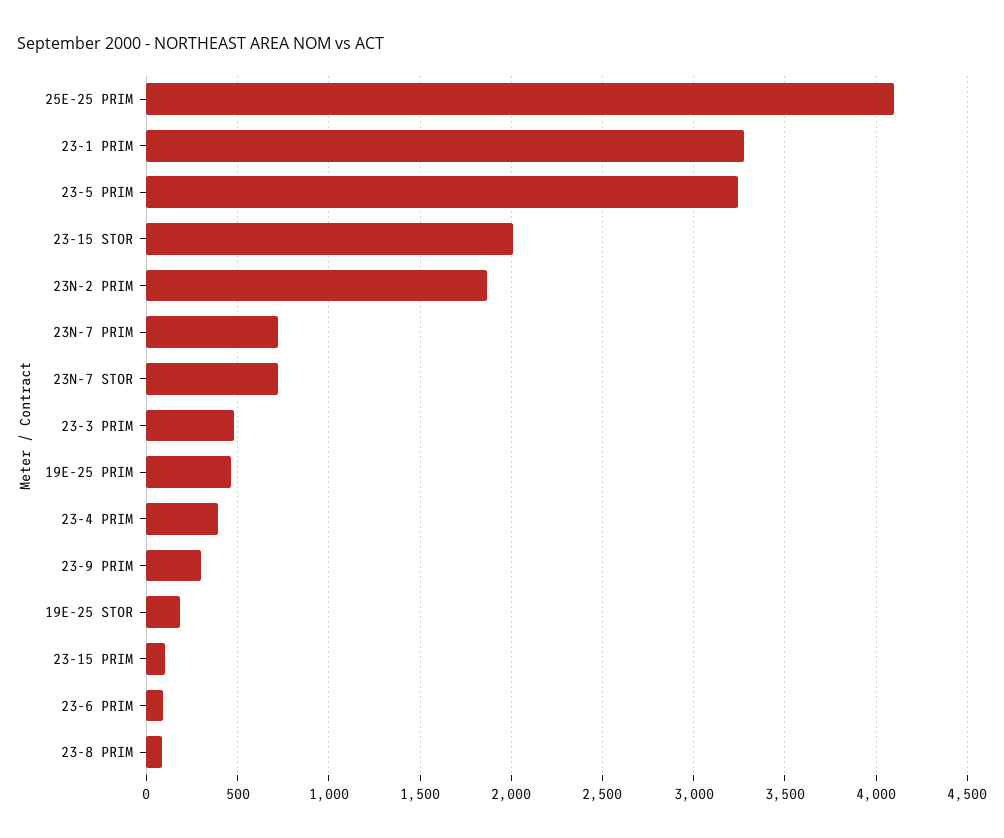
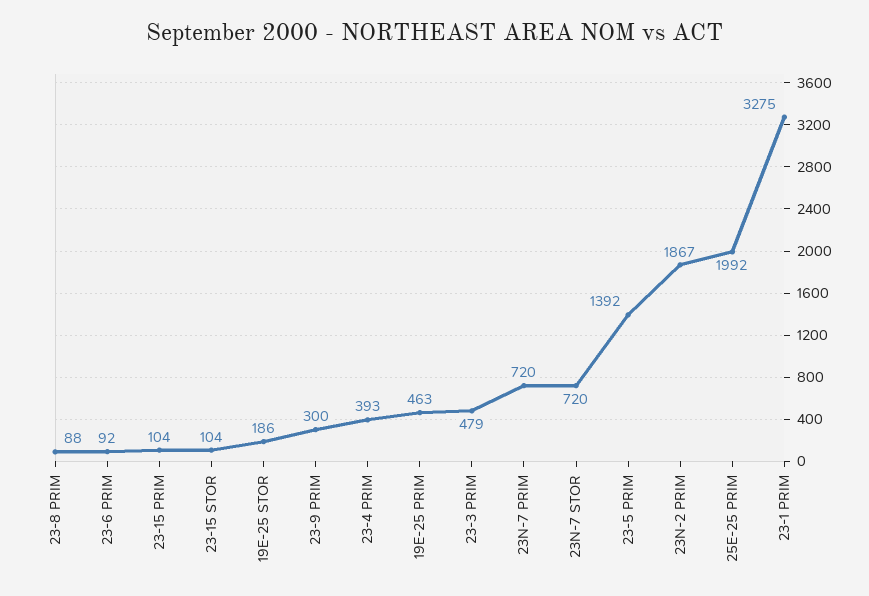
25E-25 PRIM: 4100 -> 1992
23-5 PRIM: 3250 -> 1392
23-15 STOR: 2000 -> 104

